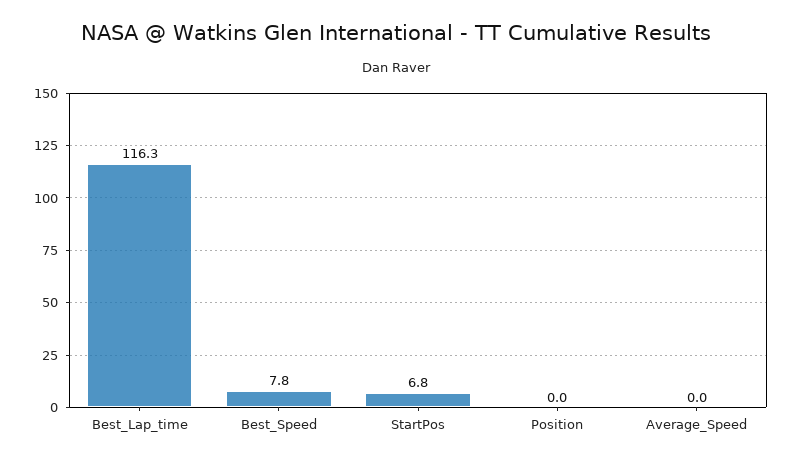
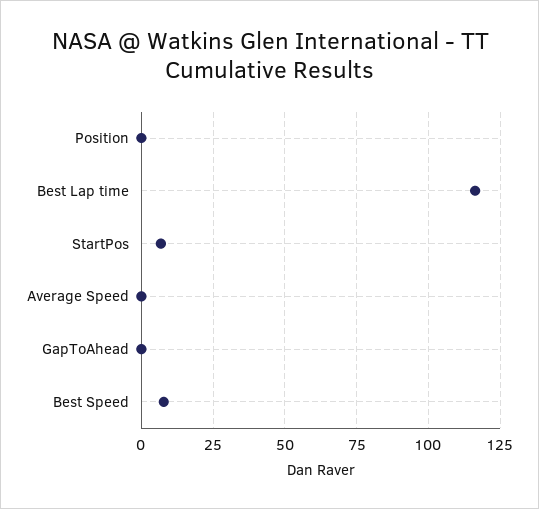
GapToAhead: none -> 0

